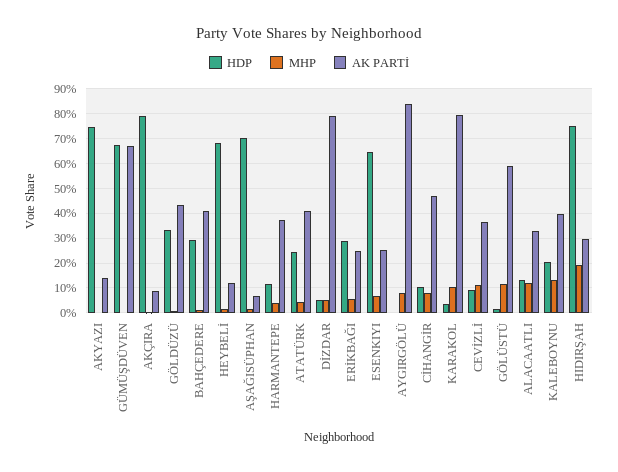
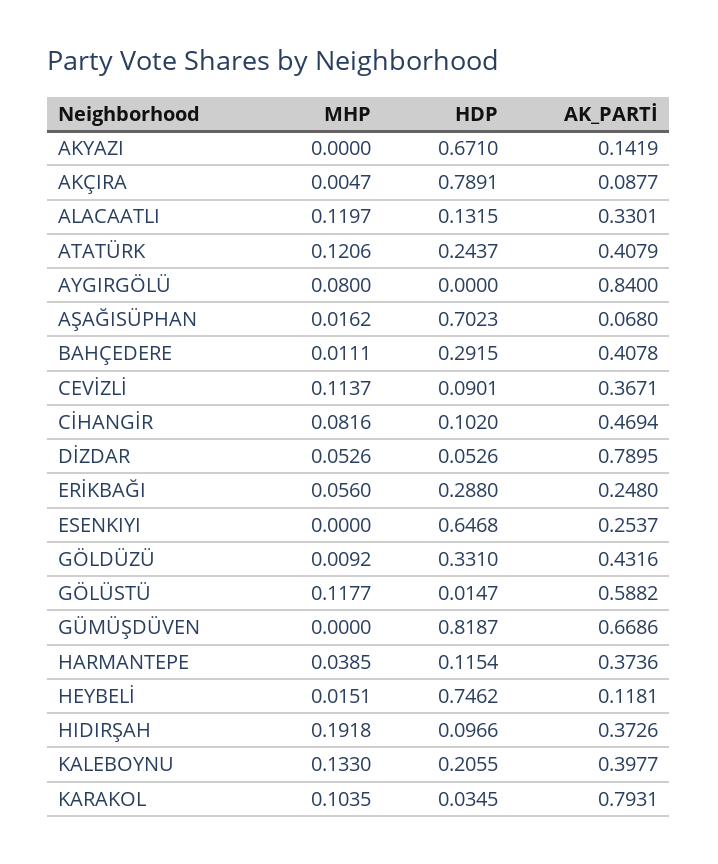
HDP, AKYAZI: 0.75 -> 0.671
HDP, GÜMÜŞDÜVEN: 0.675 -> 0.8187
HDP, HEYBELİ: 0.675 -> 0.7462
MHP, ATATÜRK: 0.05 -> 0.1206
MHP, ESENKIYI: 0.075 -> 0
HDP, HIDIRŞAH: 0.75 -> 0.0966
AK PARTİ, HIDIRŞAH: 0.3 -> 0.3726

